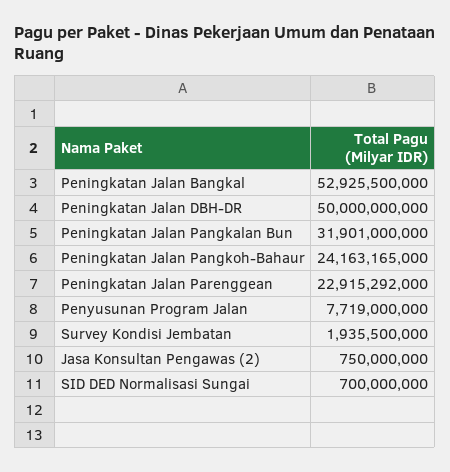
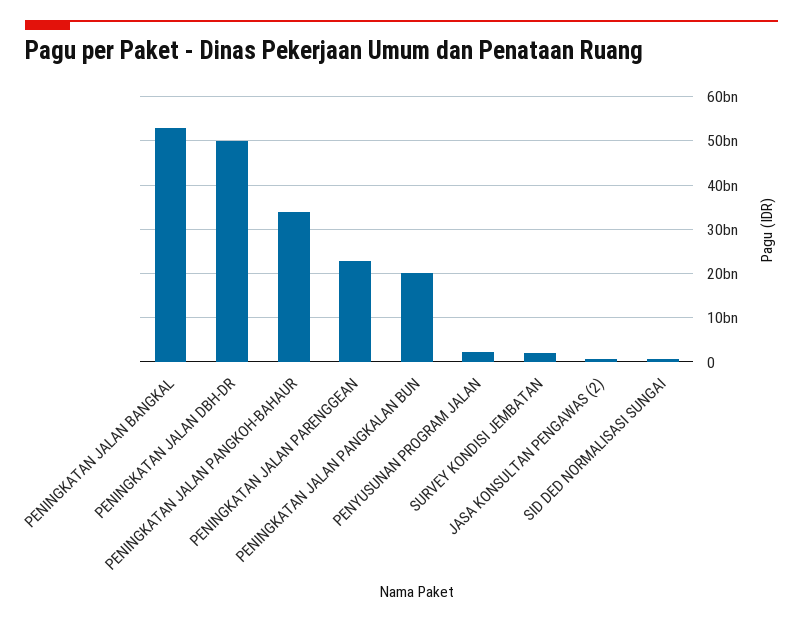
Peningkatan Jalan Pangkalan Bun: 31901000000 -> 20000000000
Peningkatan Jalan Pangkoh-Bahaur: 24163165000 -> 34000000000
Penyusunan Program Jalan: 7719000000 -> 2000000000

